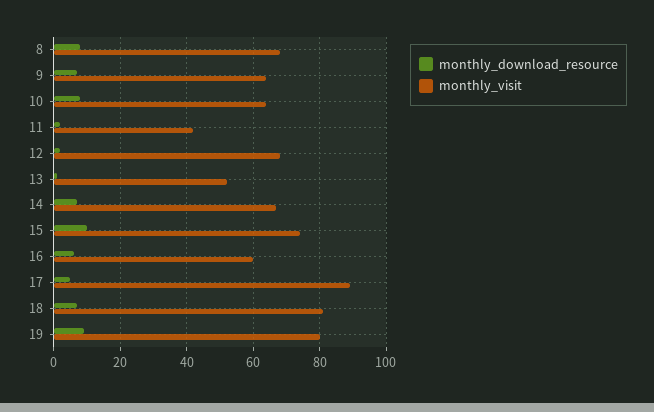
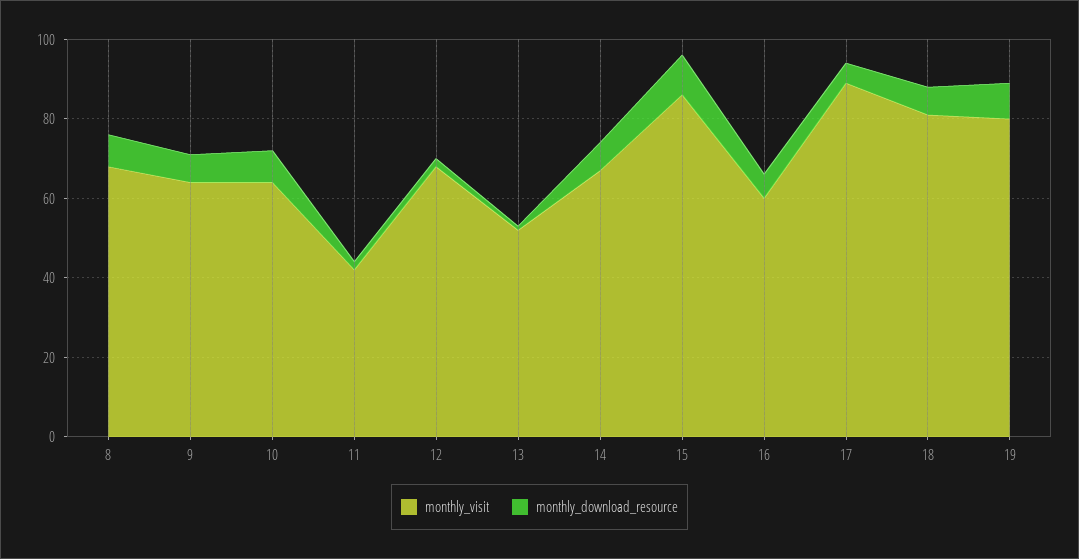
monthly_visit, 15: 75 -> 85

